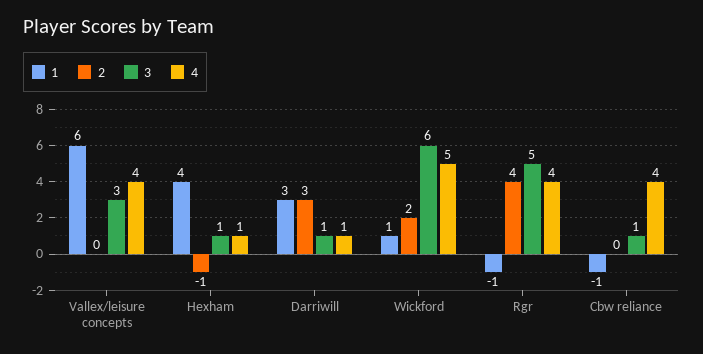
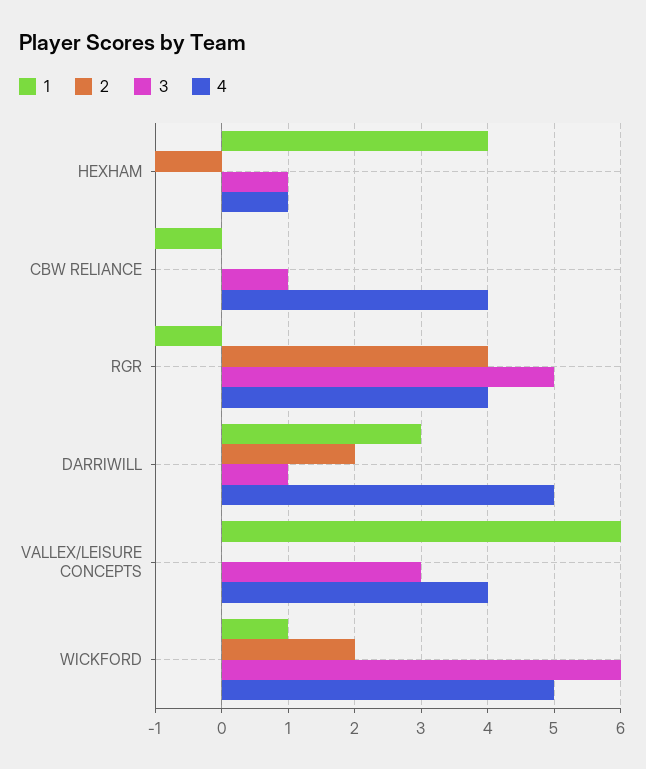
2, Darriwill: 3 -> 2
4, Darriwill: 1 -> 5

